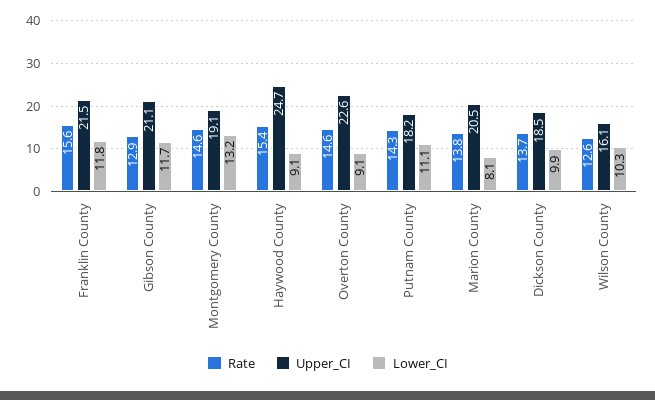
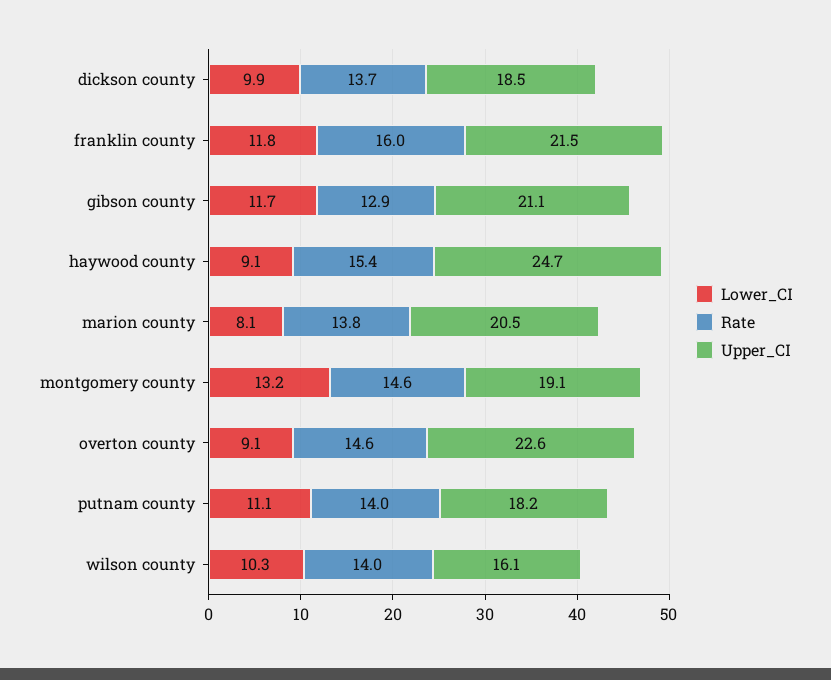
Rate, Franklin County: 15.6 -> 16
Rate, Putnam County: 14.3 -> 14
Rate, Wilson County: 12.6 -> 14

